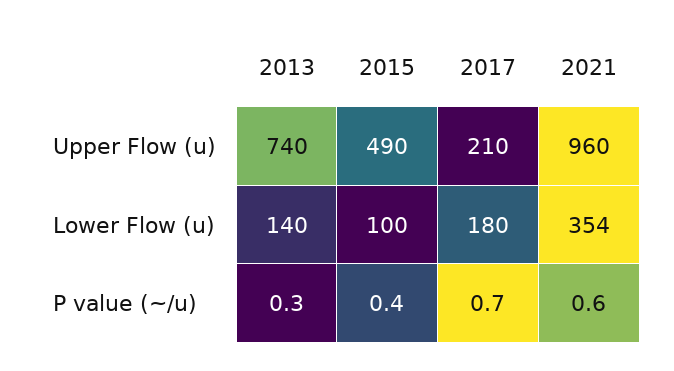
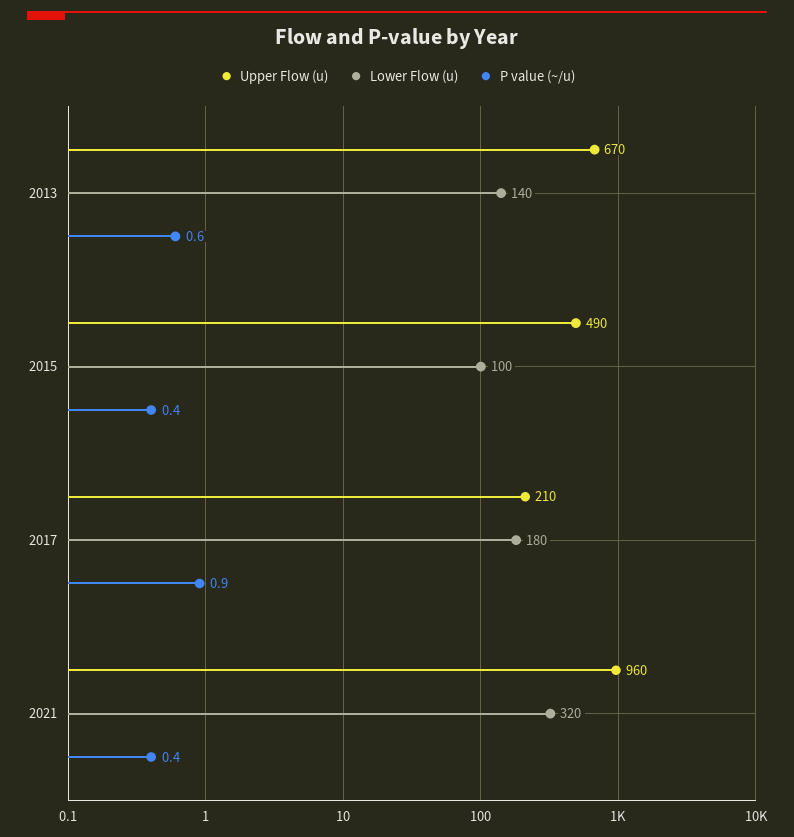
Upper Flow (u), 2013: 740 -> 670
Lower Flow (u), 2021: 354 -> 320
P value (~/u), 2013: 0.3 -> 0.6
P value (~/u), 2017: 0.7 -> 0.9
P value (~/u), 2021: 0.6 -> 0.4

